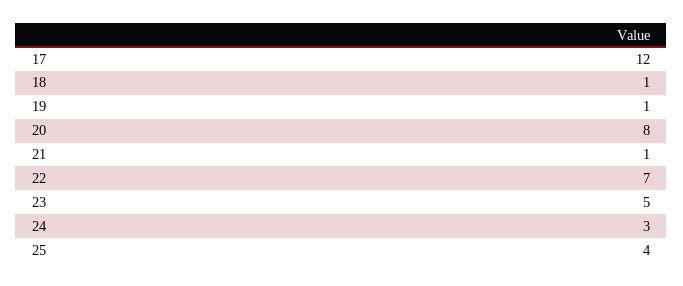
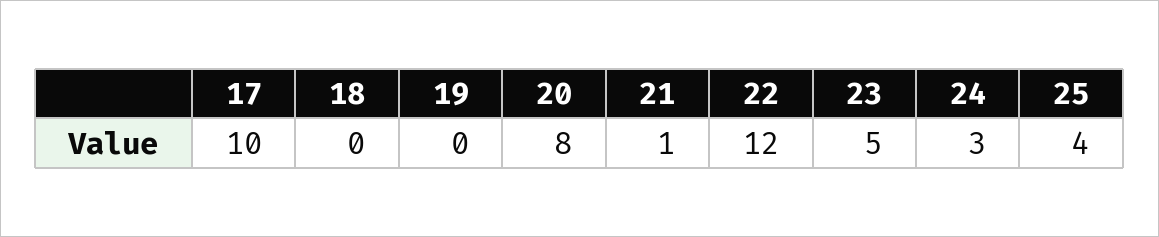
17: 12 -> 10
18: 1 -> 0
19: 1 -> 0
22: 7 -> 12

